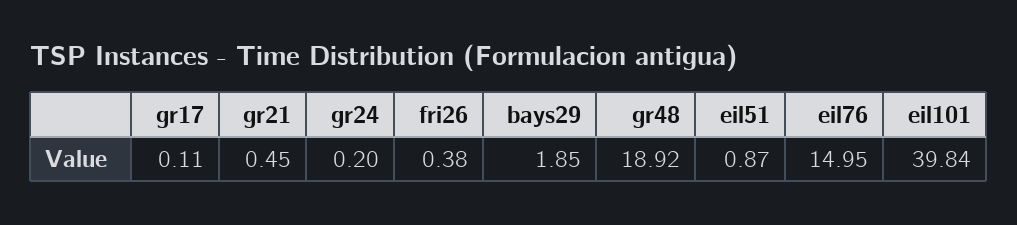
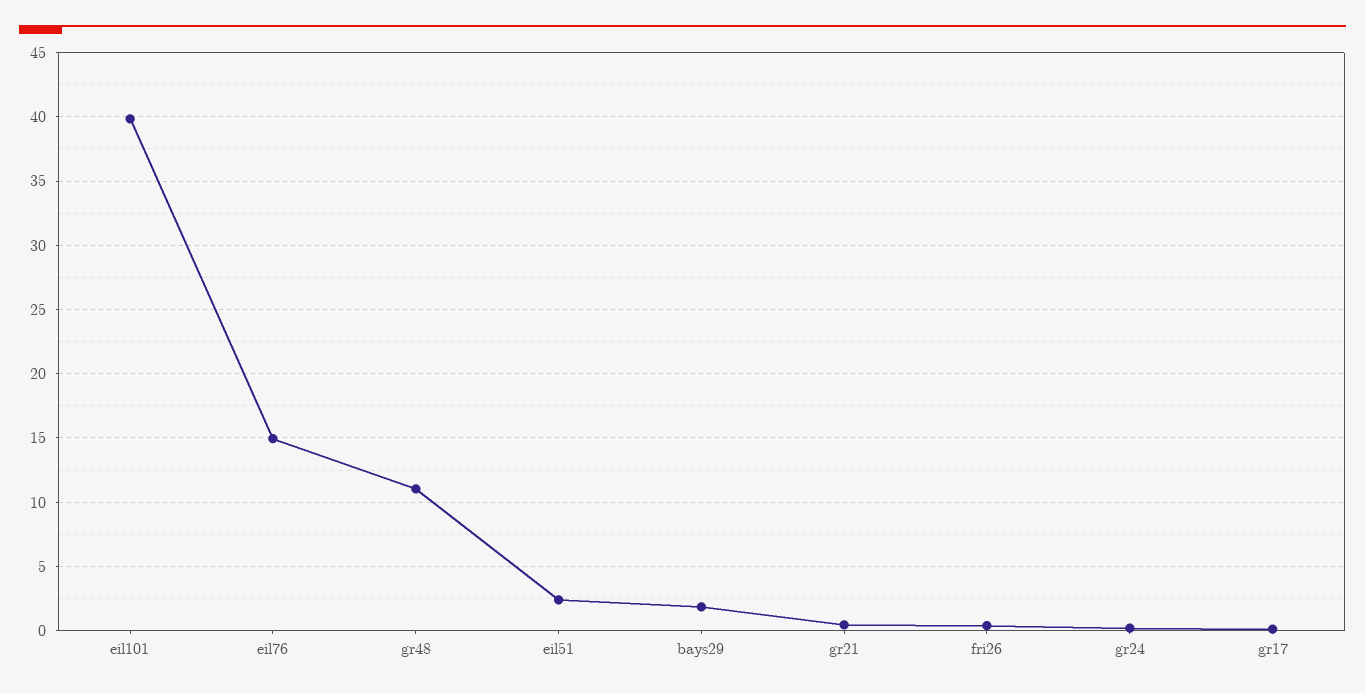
gr48: 18.92 -> 11
eil51: 0.87 -> 2.5

